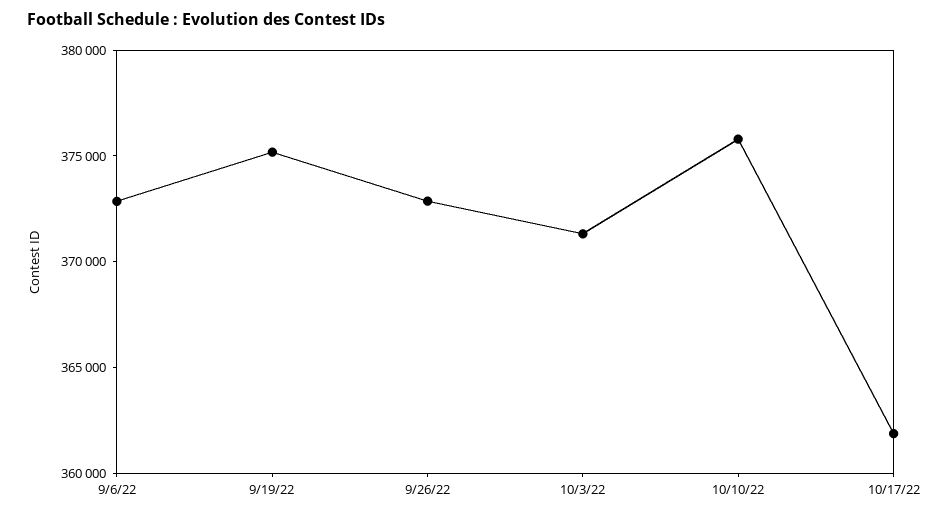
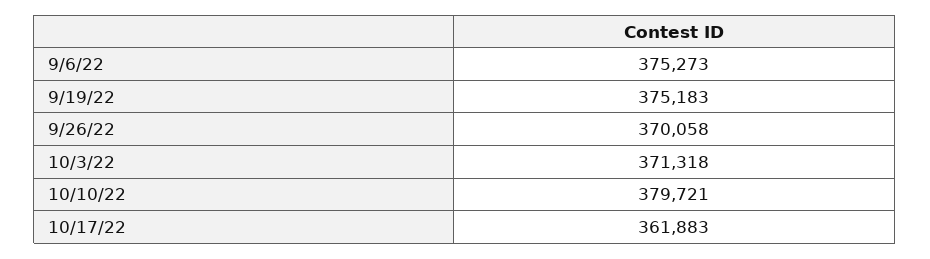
9/6/22: 373000 -> 375273
9/26/22: 373000 -> 370058
10/10/22: 376000 -> 379721

